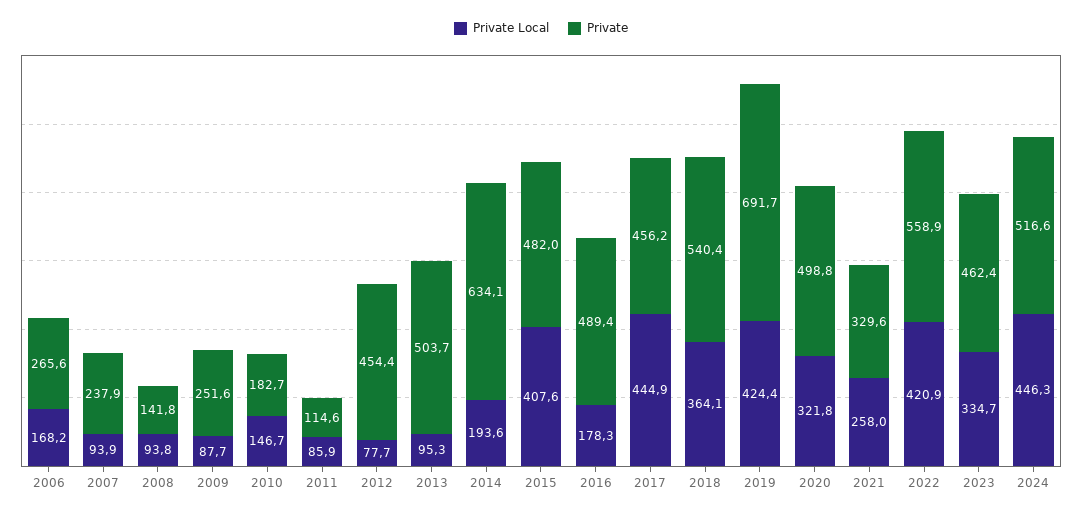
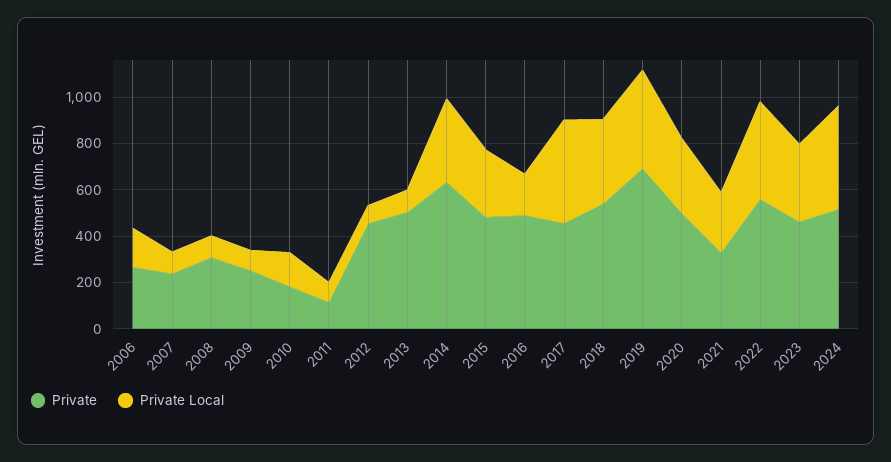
Private, 2008: 141.8 -> 300
Private Local, 2014: 193.6 -> 350
Private Local, 2015: 407.6 -> 300

